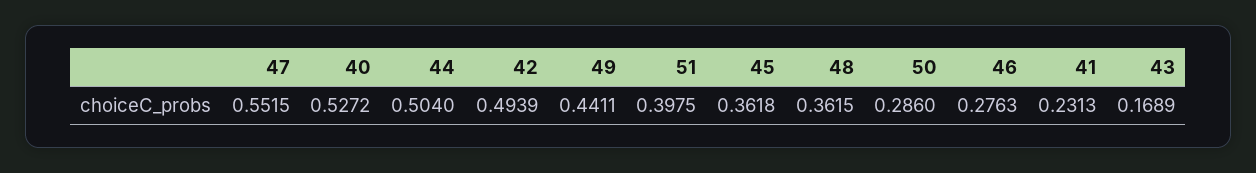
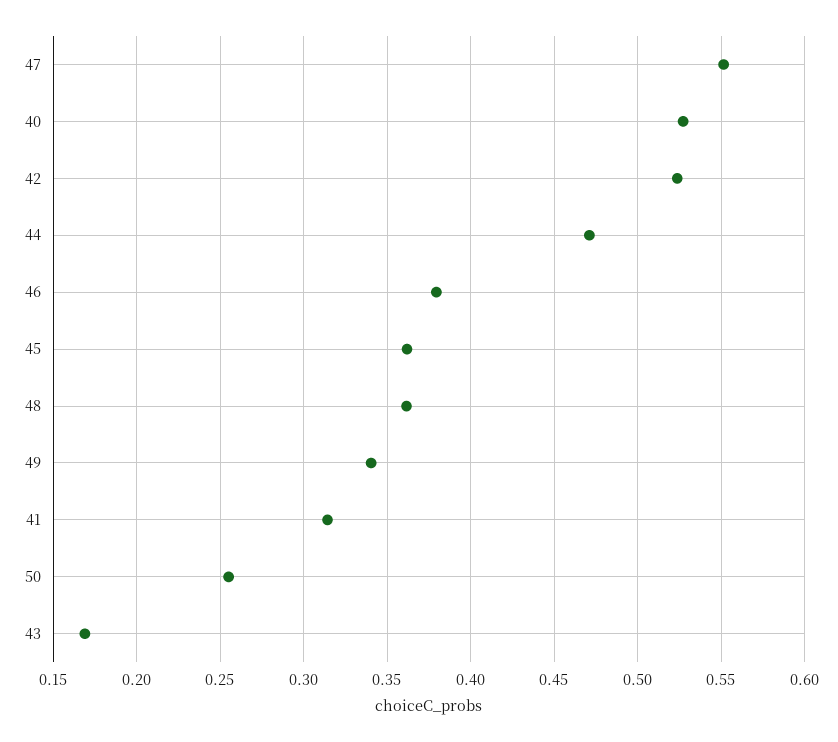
44: 0.504 -> 0.47
42: 0.4939 -> 0.525
49: 0.4411 -> 0.34
51: 0.3975 -> none
50: 0.286 -> 0.255
46: 0.2763 -> 0.38
41: 0.2313 -> 0.315

